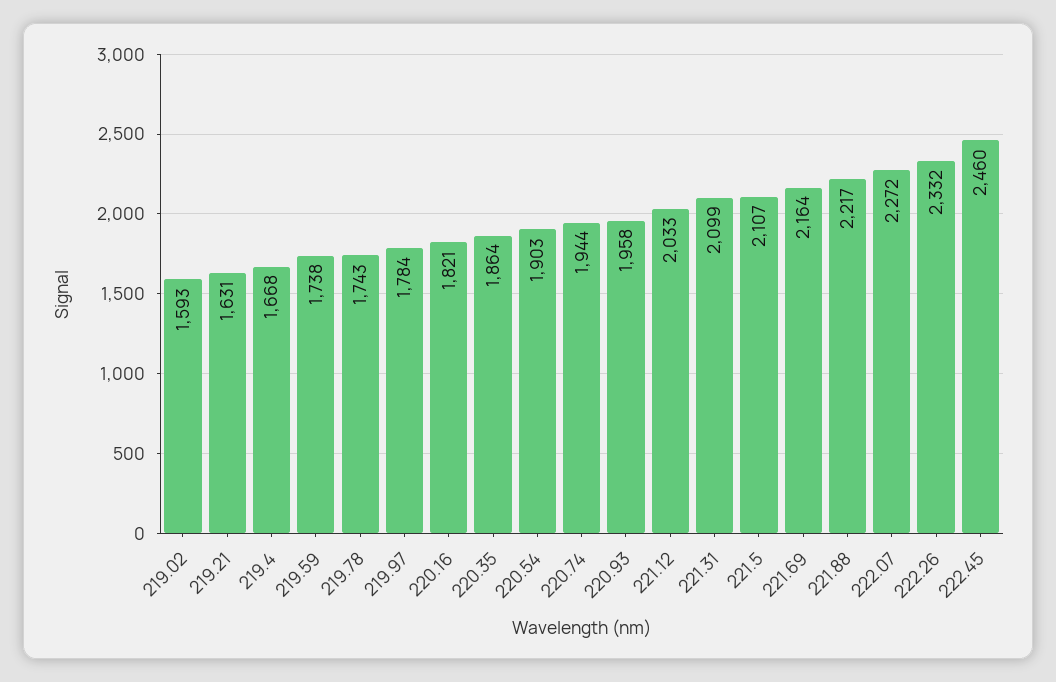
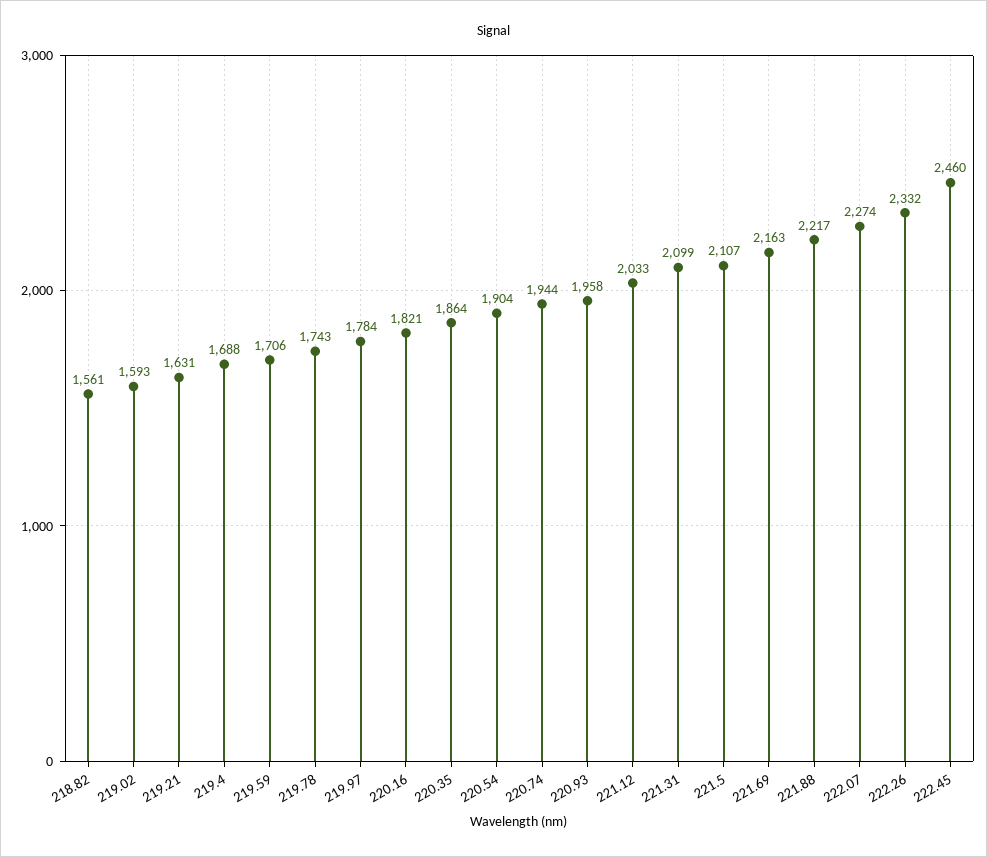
219.4: 1668 -> 1688
219.59: 1738 -> 1706
220.54: 1903 -> 1904
221.69: 2164 -> 2163
222.07: 2272 -> 2274
218.82: none -> 1561

